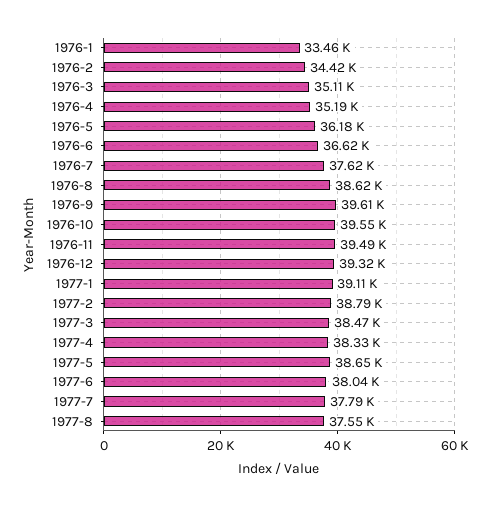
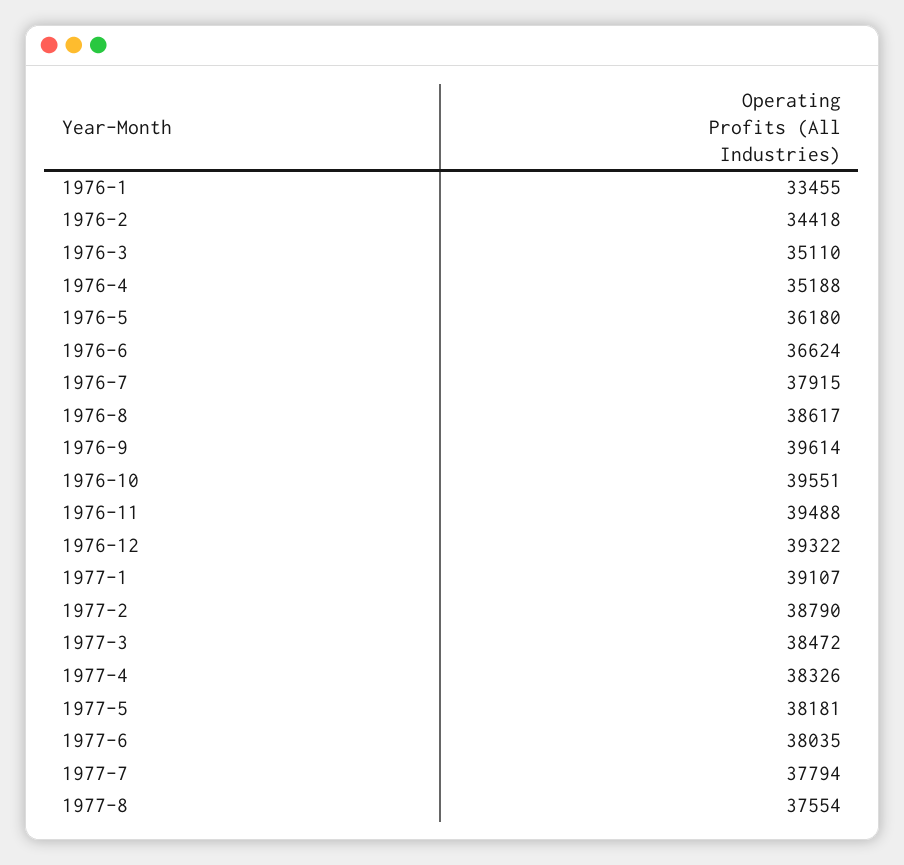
1976-7: 37620 -> 37915
1977-5: 38650 -> 38181

